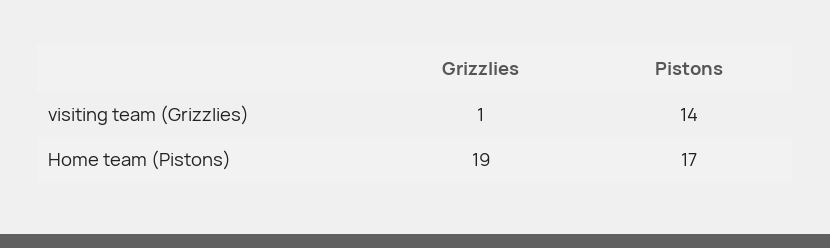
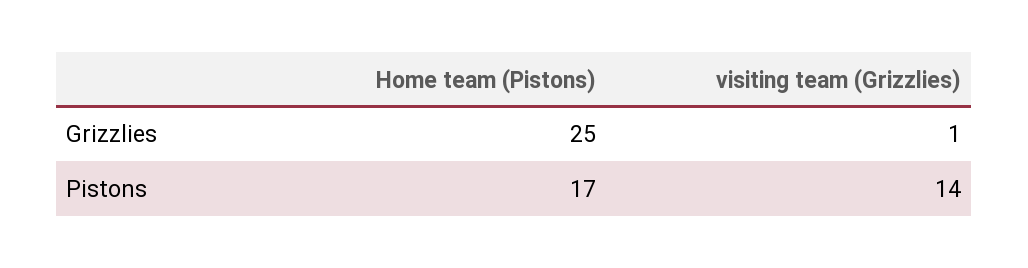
Grizzlies, Home team (Pistons): 19 -> 25

